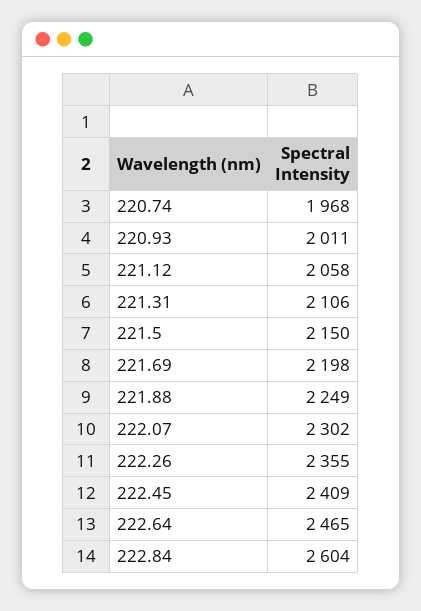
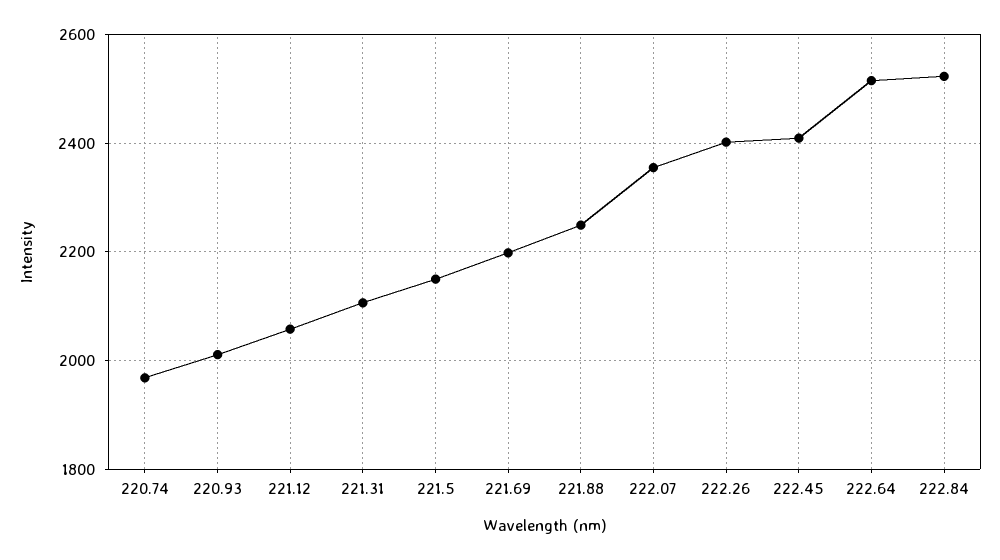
222.07: 2302 -> 2360
222.26: 2355 -> 2400
222.64: 2465 -> 2520
222.84: 2604 -> 2520

